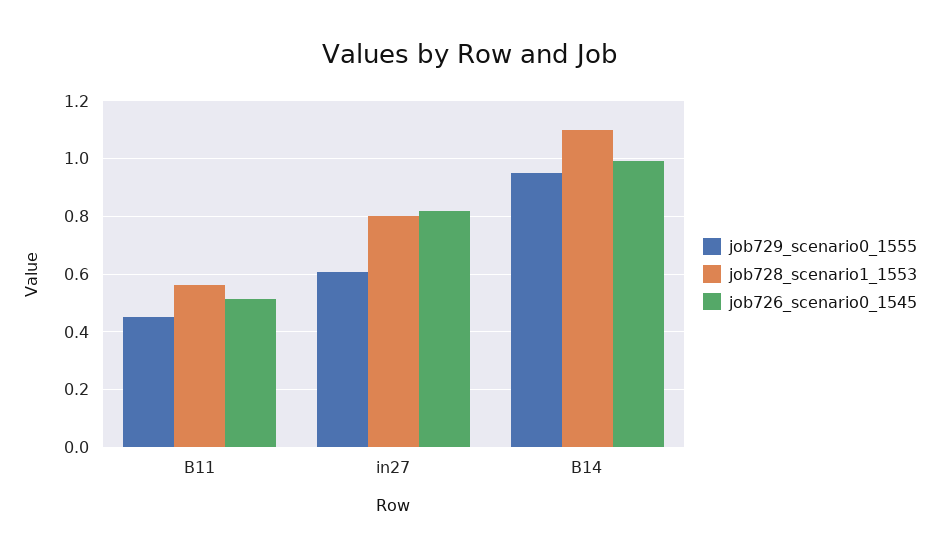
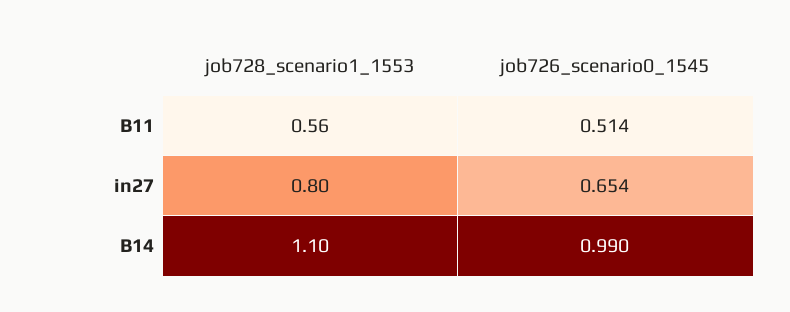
job729_scenario0_1555, B11: 0.45 -> none
job729_scenario0_1555, in27: 0.6 -> none
job726_scenario0_1545, in27: 0.825 -> 0.654
job729_scenario0_1555, B14: 0.95 -> none

